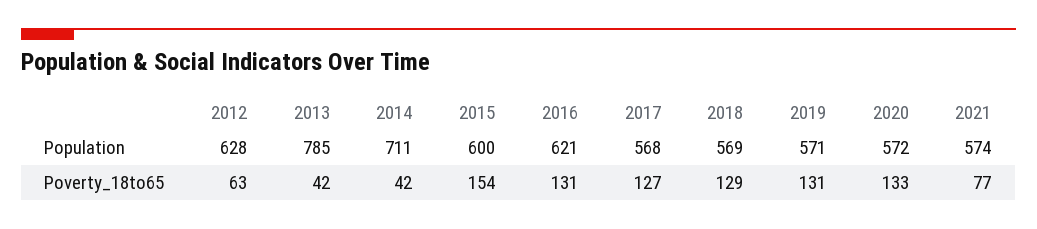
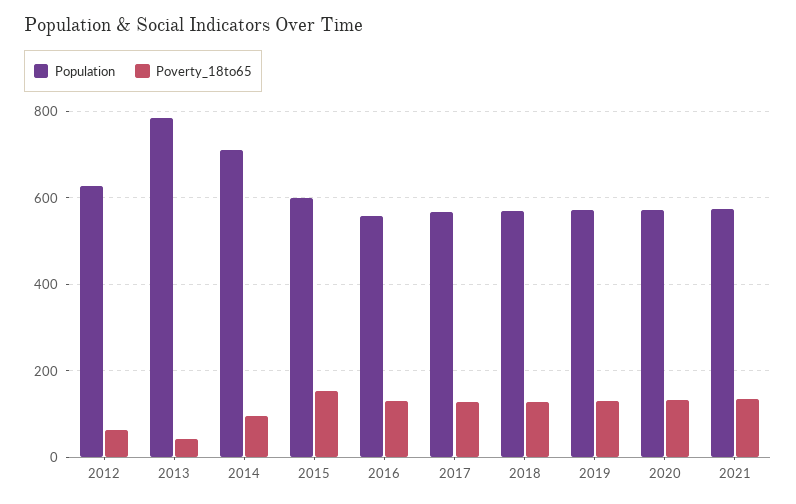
Population, 2016: 621 -> 560
Poverty_18to65, 2014: 42 -> 100
Poverty_18to65, 2021: 77 -> 140

